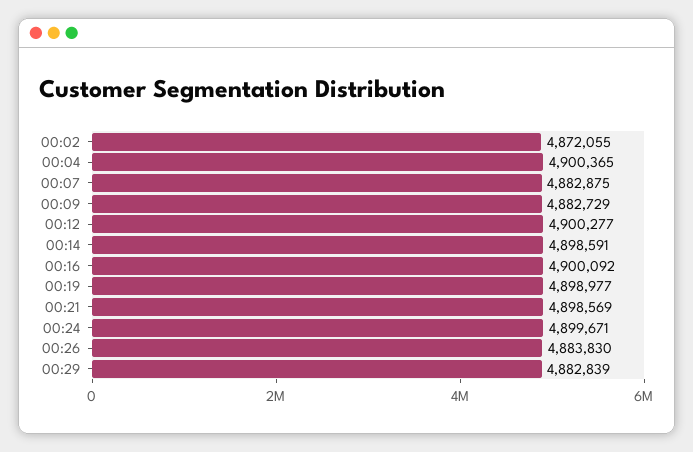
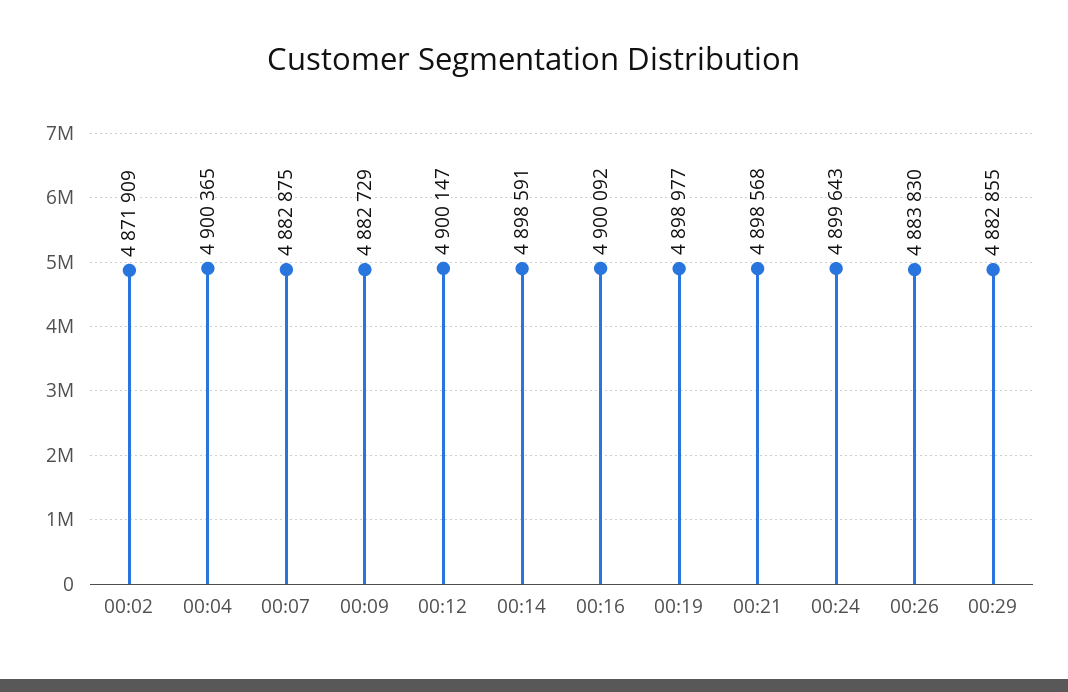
00:02: 4872055 -> 4871909
00:12: 4900277 -> 4900147
00:21: 4898569 -> 4898568
00:24: 4899671 -> 4899643
00:29: 4882839 -> 4882855

